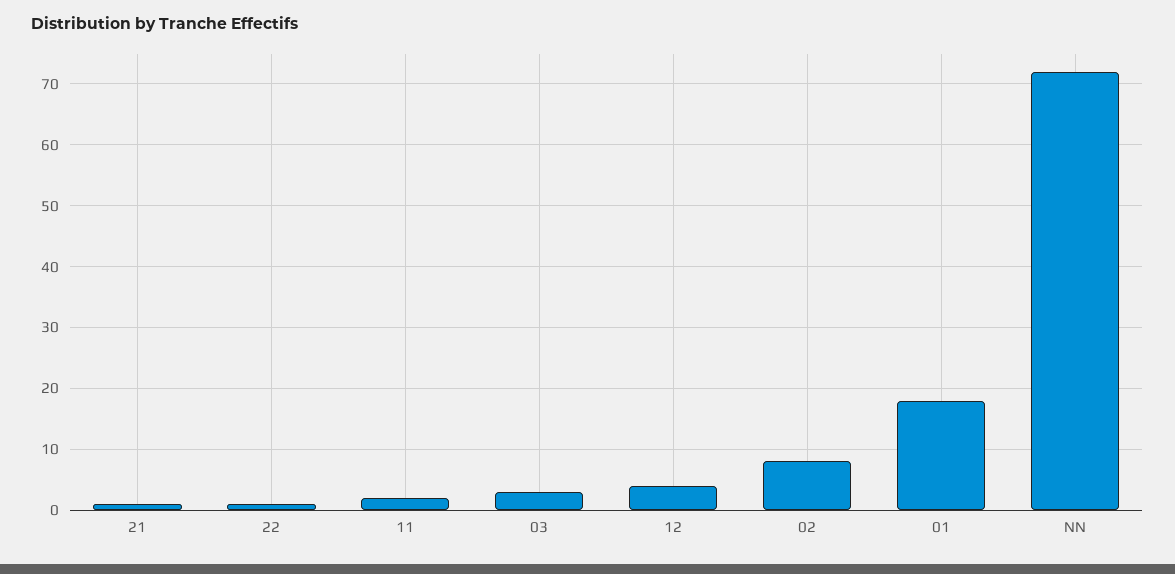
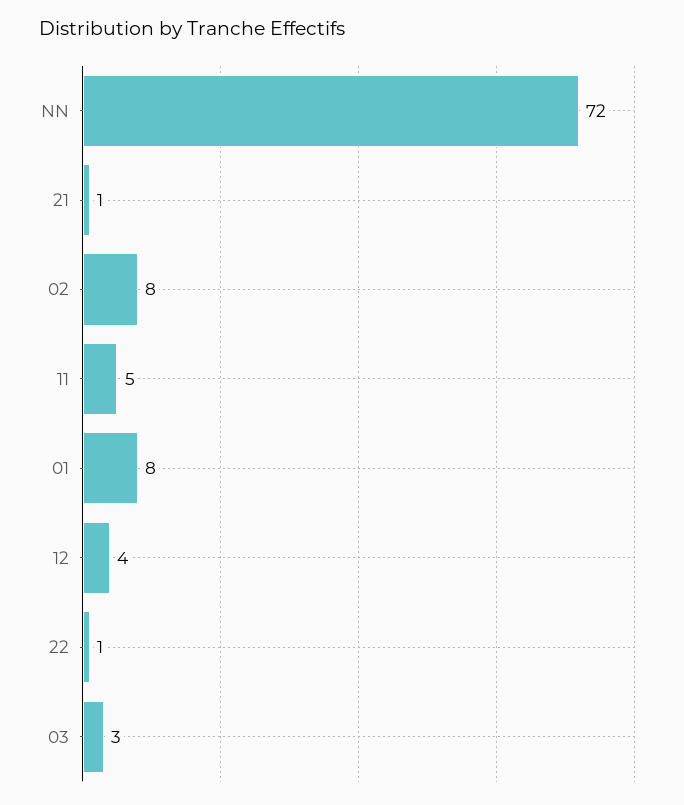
11: 2 -> 5
01: 18 -> 8

